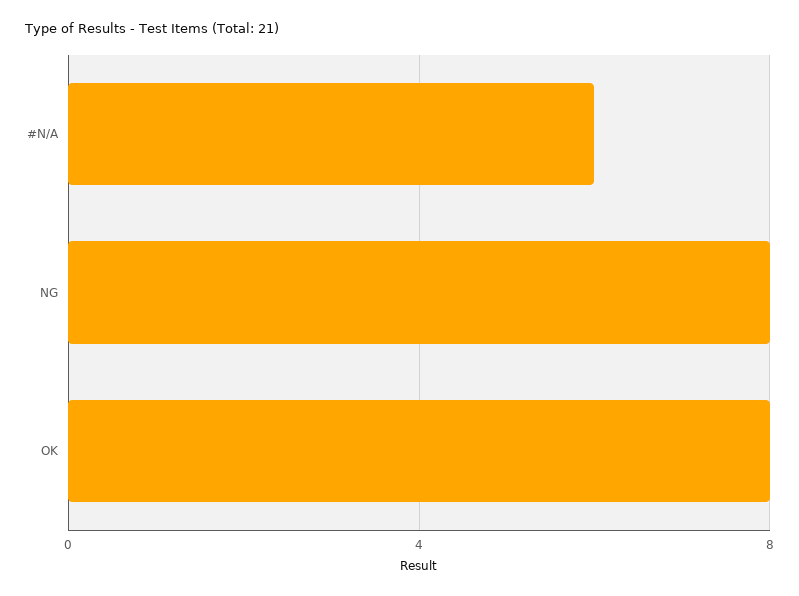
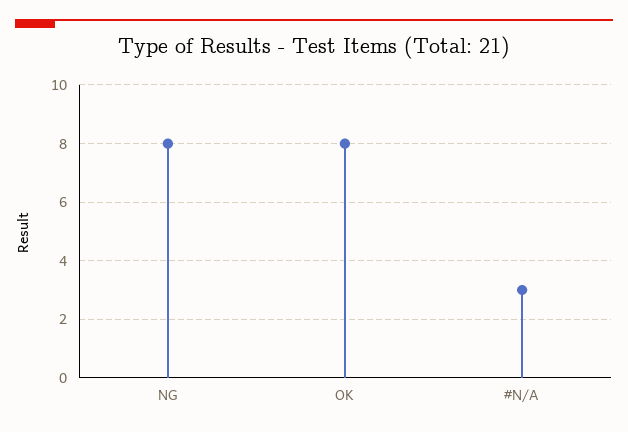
#N/A: 6 -> 3

